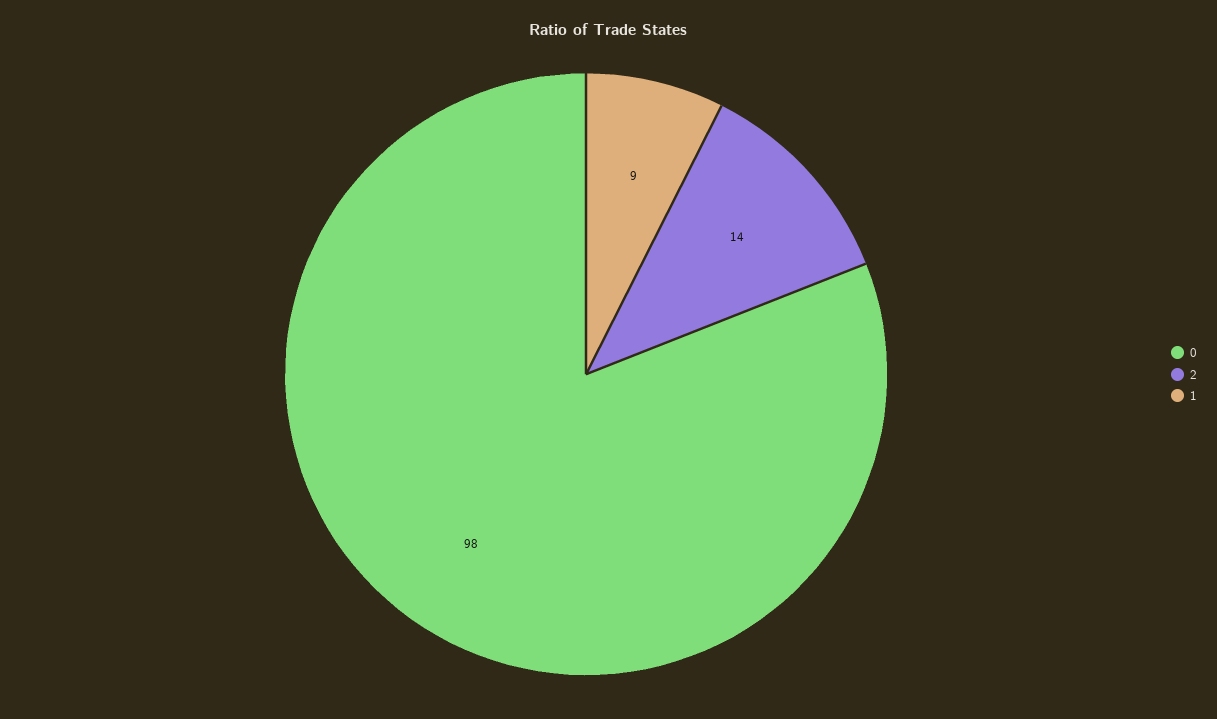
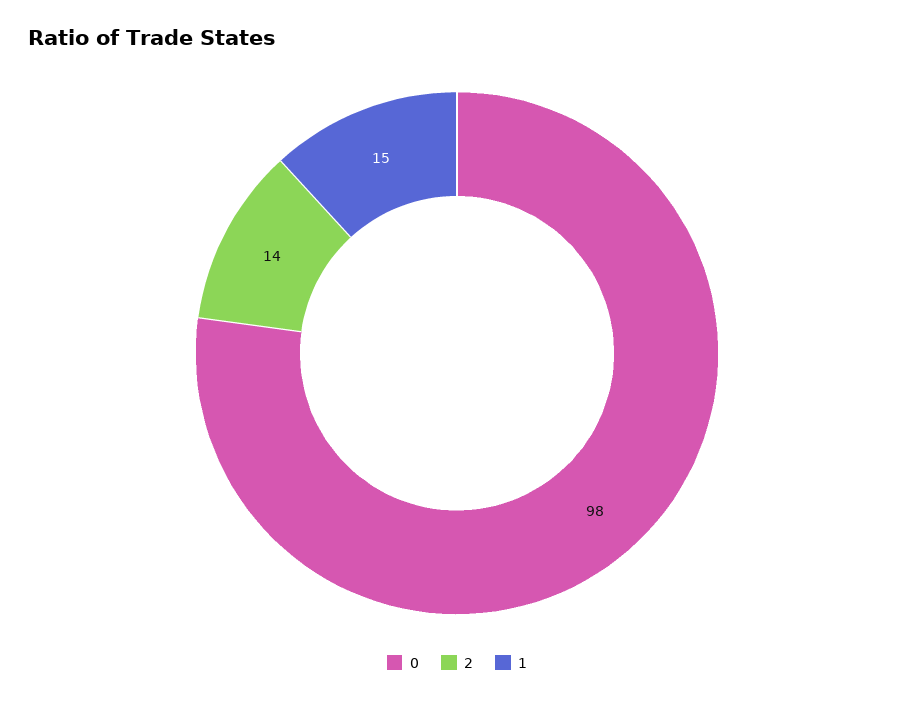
1: 9 -> 15

